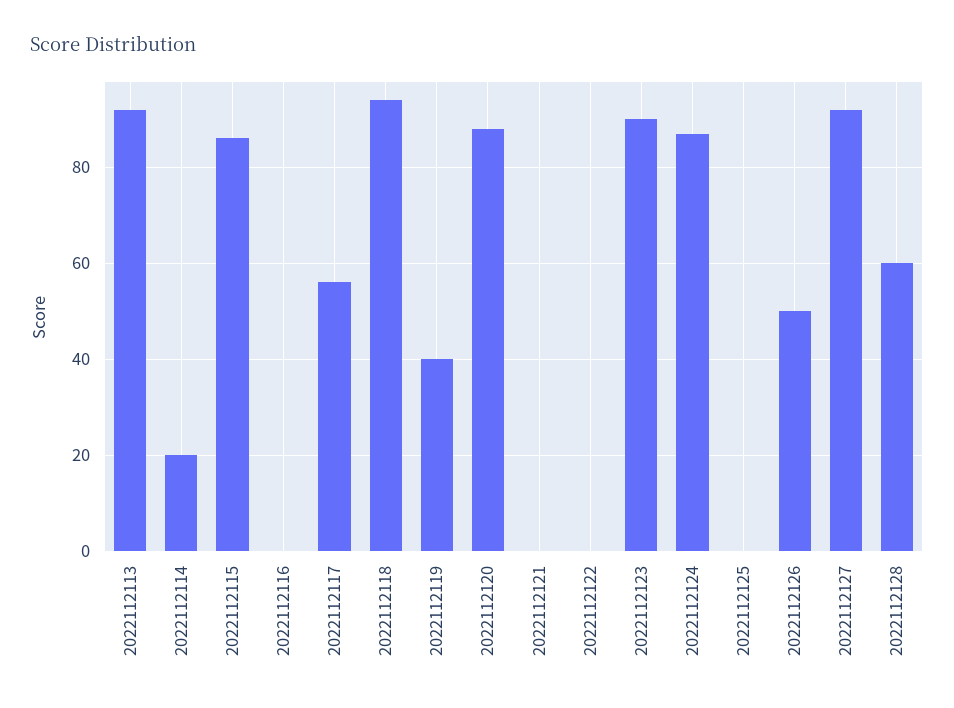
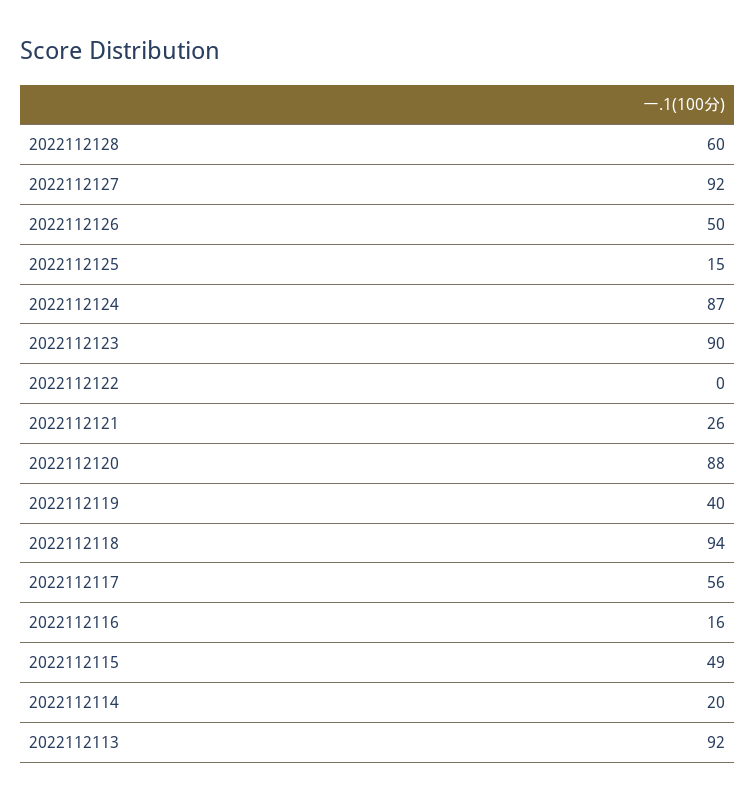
2022112115: 85 -> 49
2022112116: 0 -> 16
2022112121: 0 -> 26
2022112125: 0 -> 15

